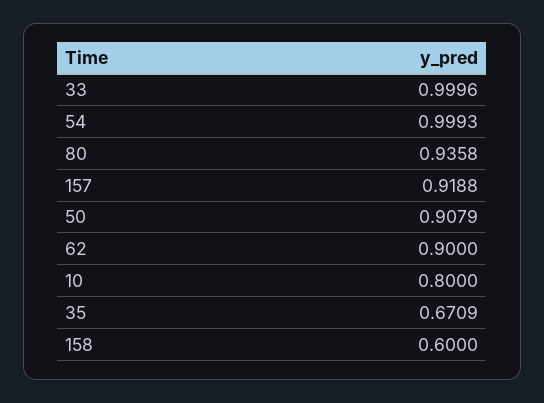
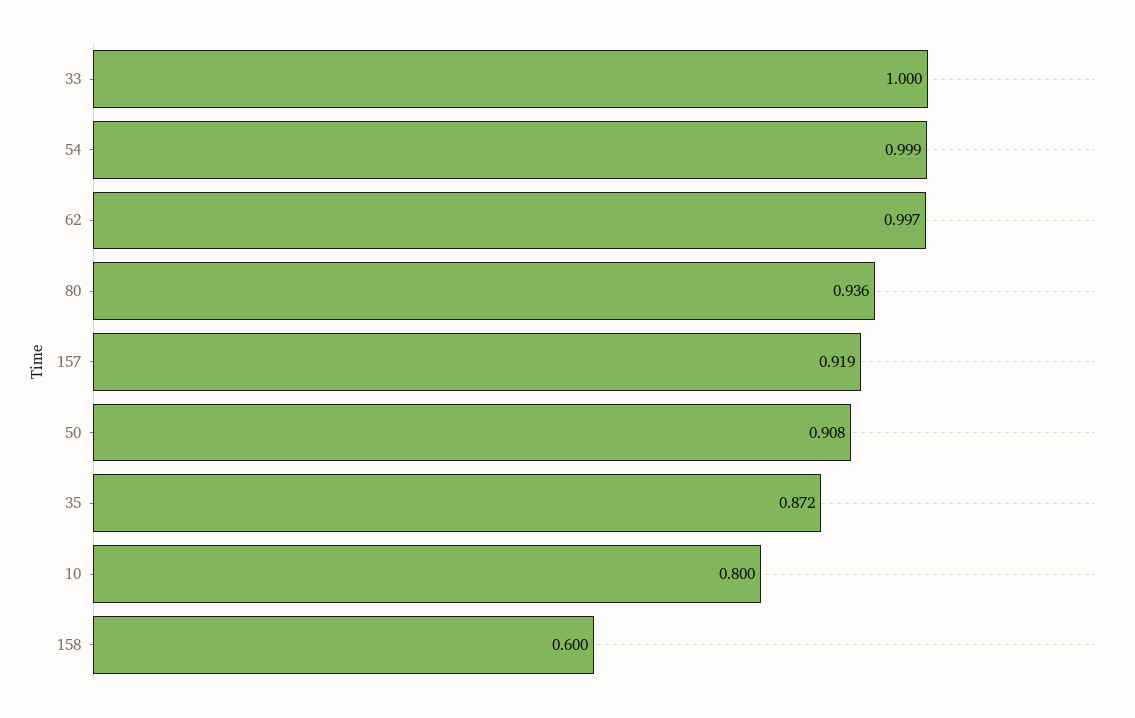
62: 0.9 -> 0.997
35: 0.6709 -> 0.872

